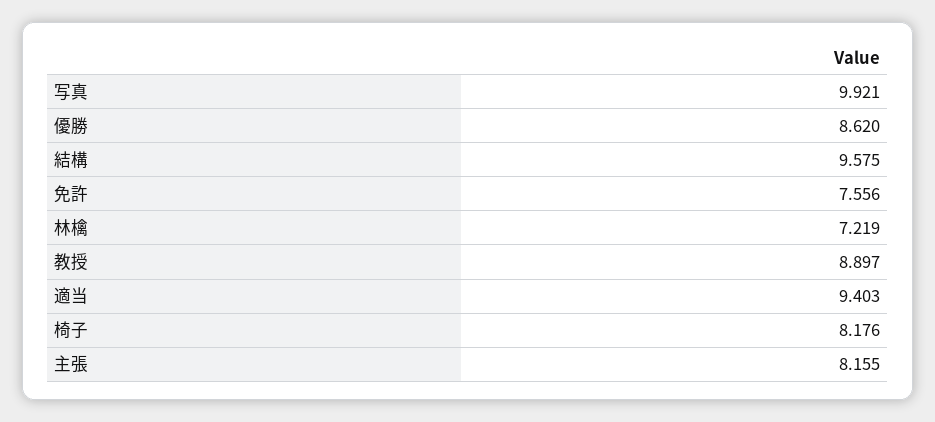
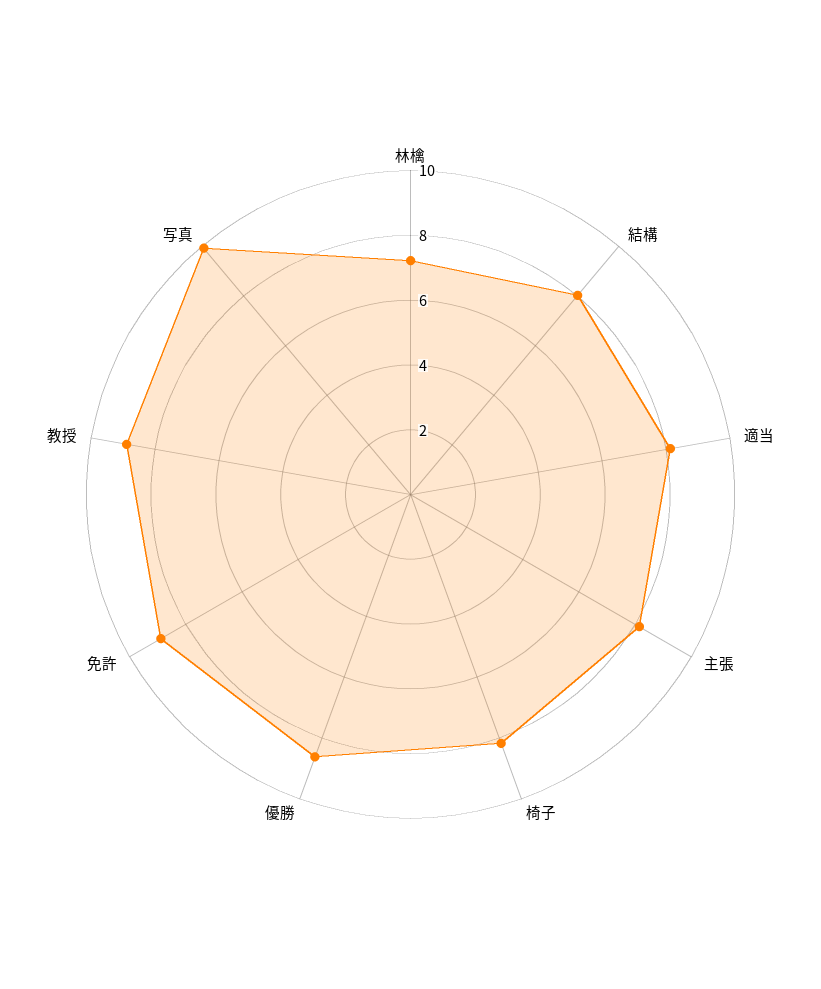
結構: 9.575 -> 8
免許: 7.556 -> 9
適当: 9.403 -> 8

